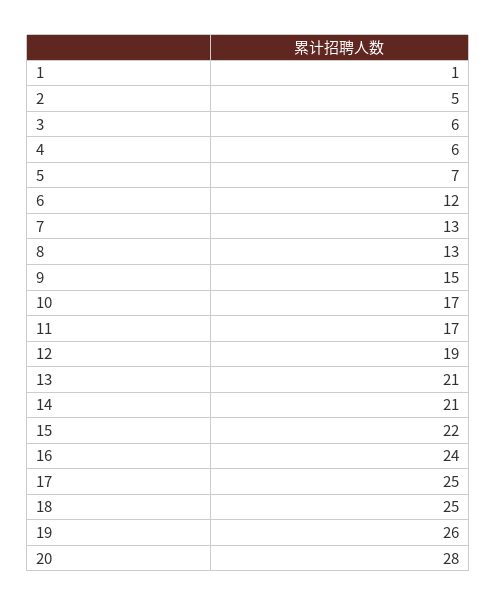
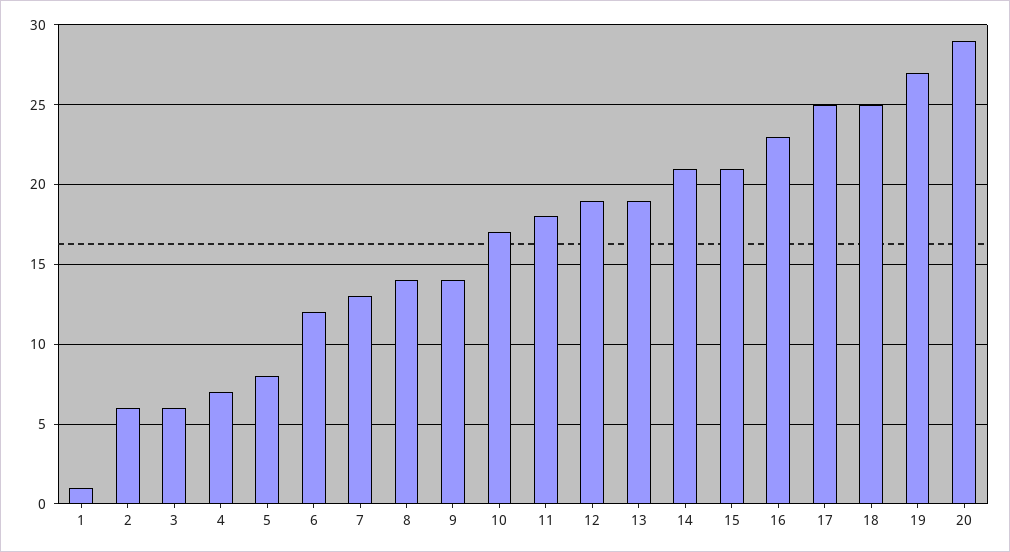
2: 5 -> 6
4: 6 -> 7
5: 7 -> 8
8: 13 -> 14
9: 15 -> 14
11: 17 -> 18
13: 21 -> 19
15: 22 -> 21
16: 24 -> 23
19: 26 -> 27
20: 28 -> 29

